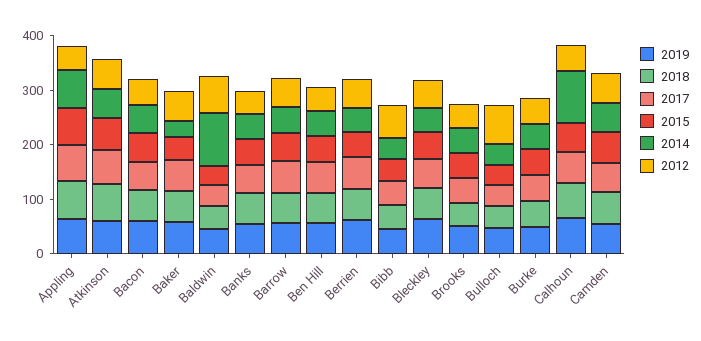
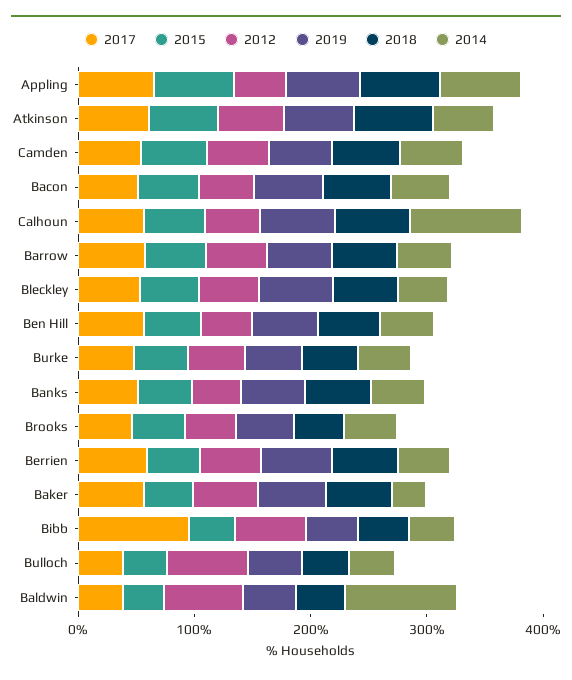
2017, Bibb: 40 -> 100

